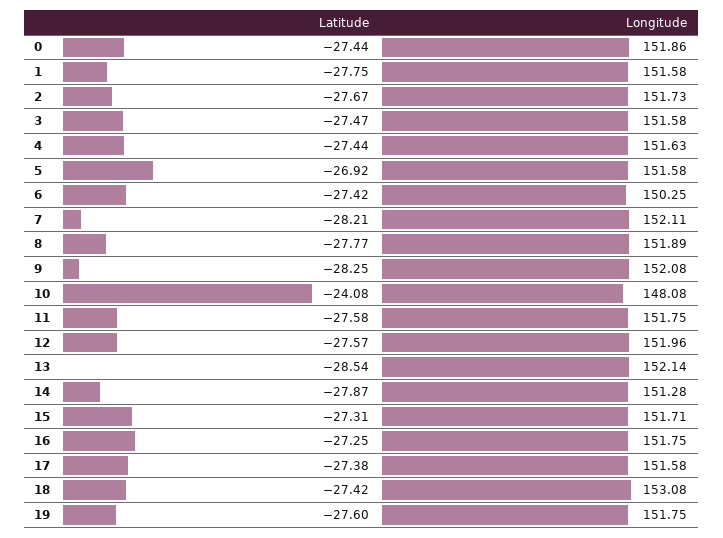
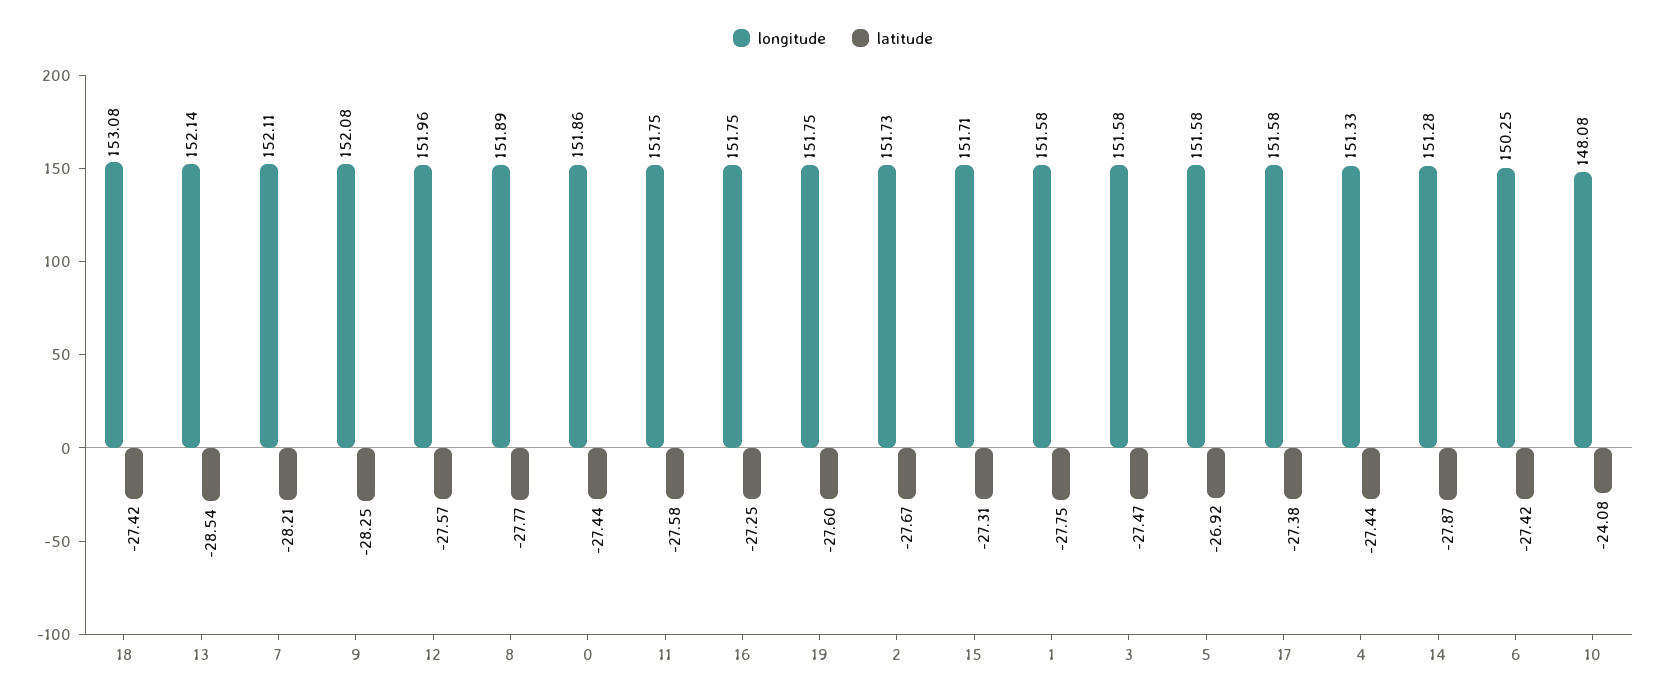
Longitude, 4: 151.63 -> 151.33

